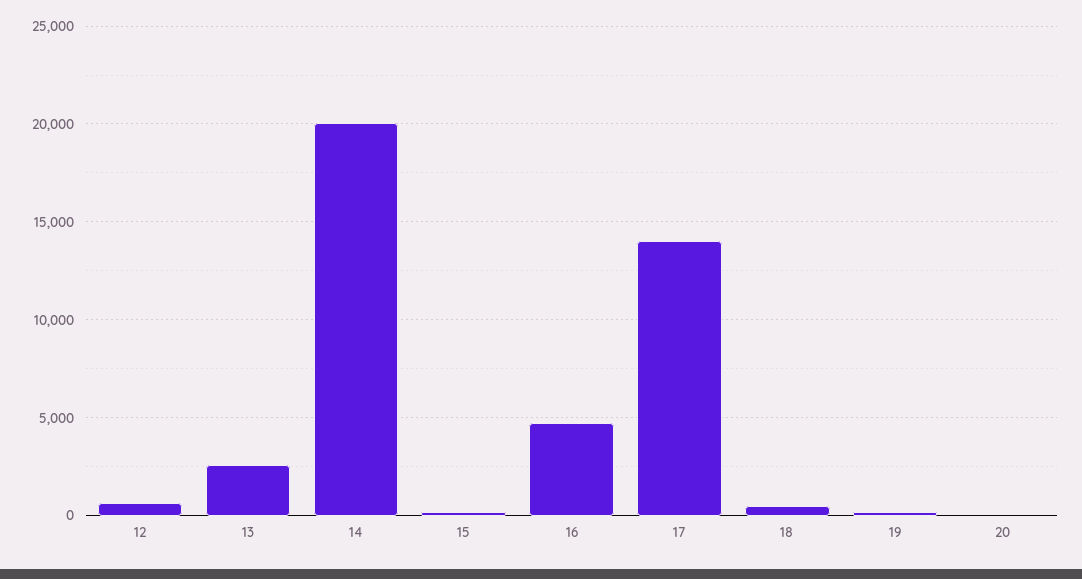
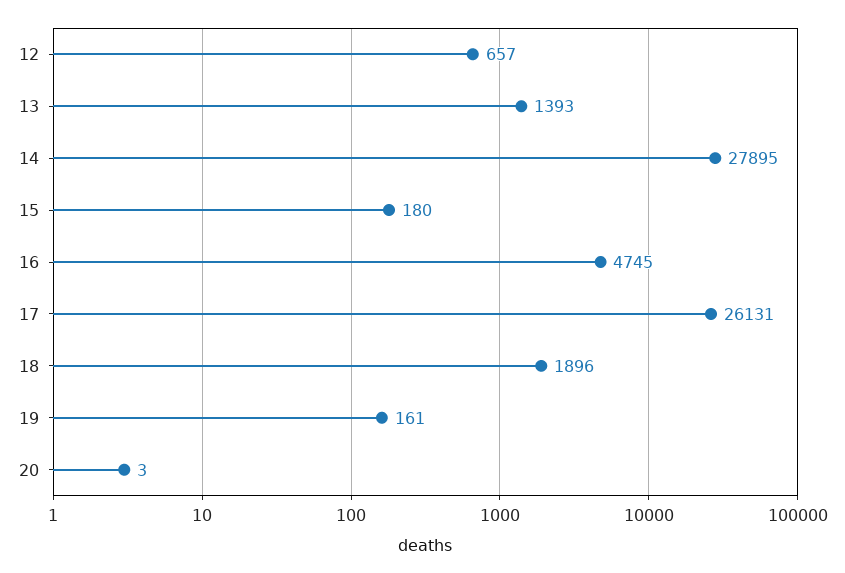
13: 2500 -> 1393
14: 20000 -> 27895
17: 14000 -> 26131
18: 500 -> 1896

